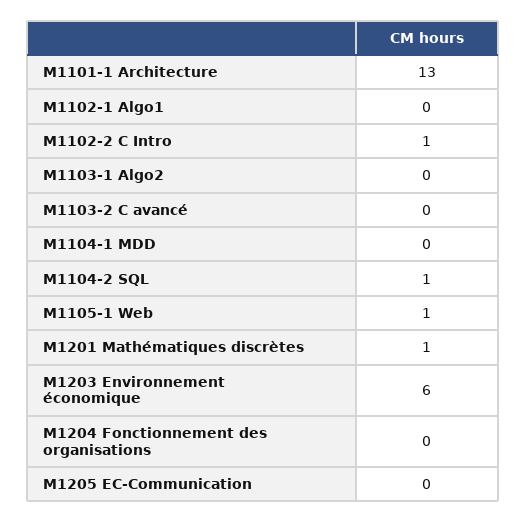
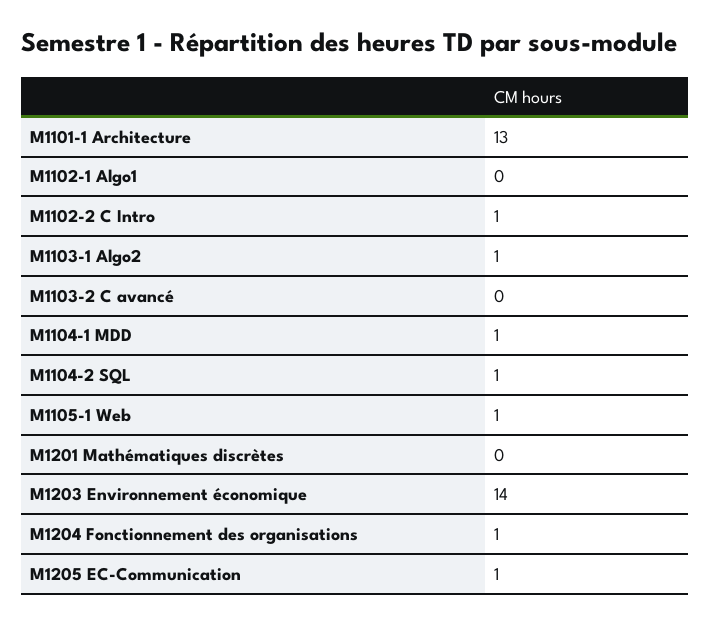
M1103-1 Algo2: 0 -> 1
M1104-1 MDD: 0 -> 1
M1201 Mathématiques discrètes: 1 -> 0
M1203 Environnement économique: 6 -> 14
M1204 Fonctionnement des organisations: 0 -> 1
M1205 EC-Communication: 0 -> 1

